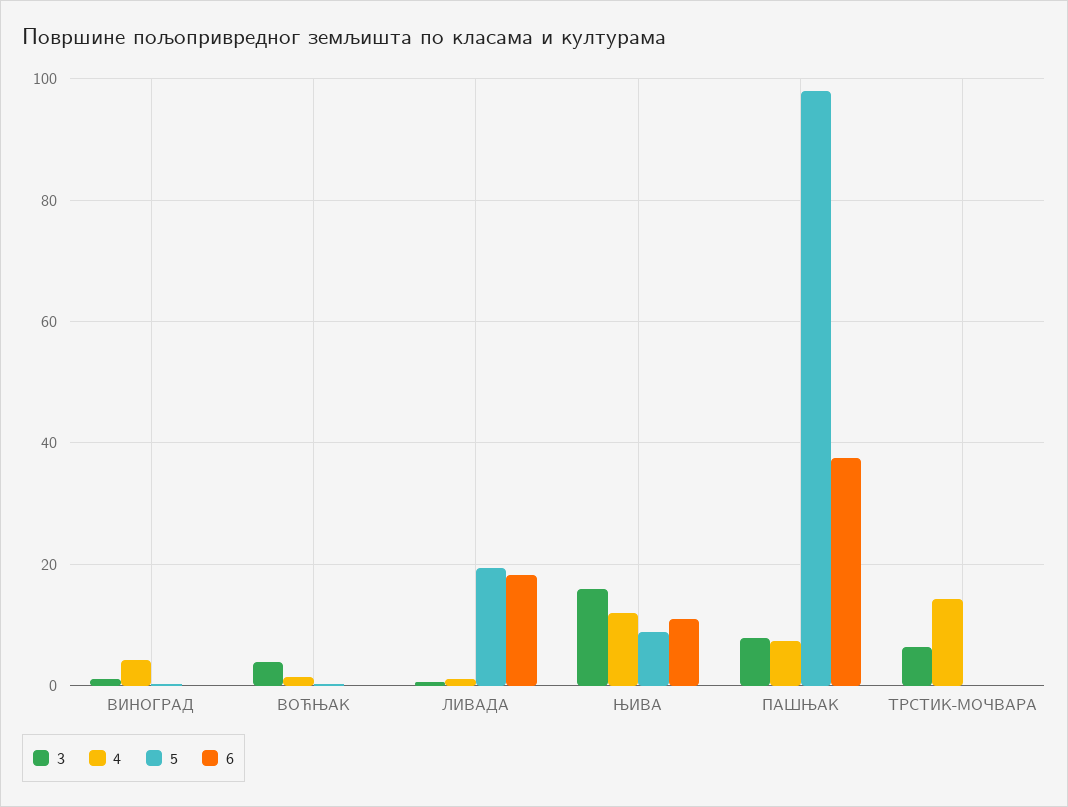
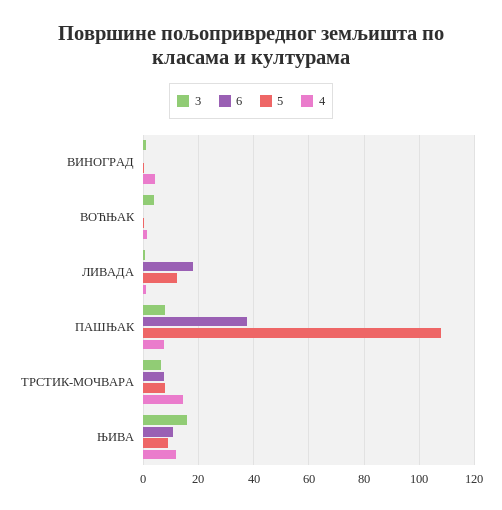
5, ЛИВАДА: 20 -> 12.5
5, ПАШЊАК: 98 -> 107.5
5, ТРСТИК-МОЧВАРА: 0 -> 7.5
6, ТРСТИК-МОЧВАРА: 0 -> 7.5

